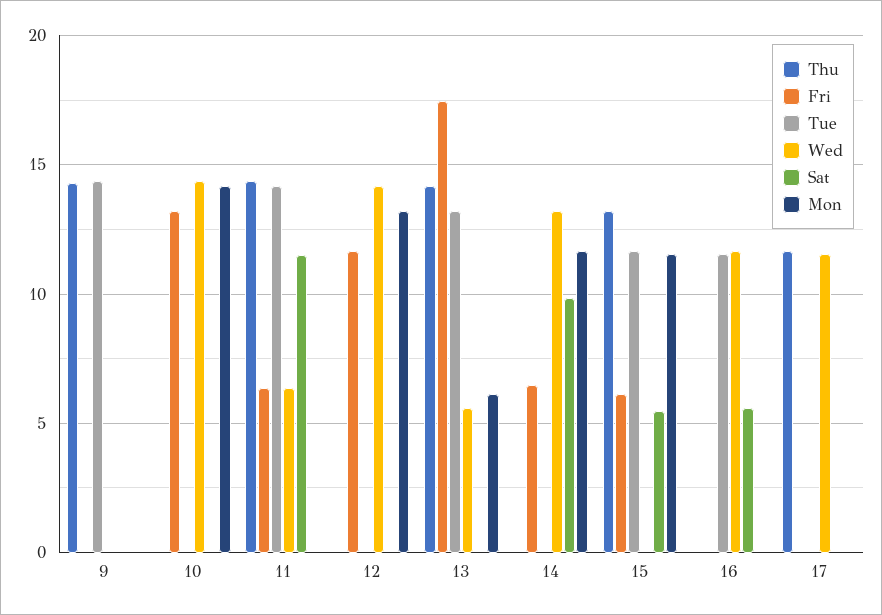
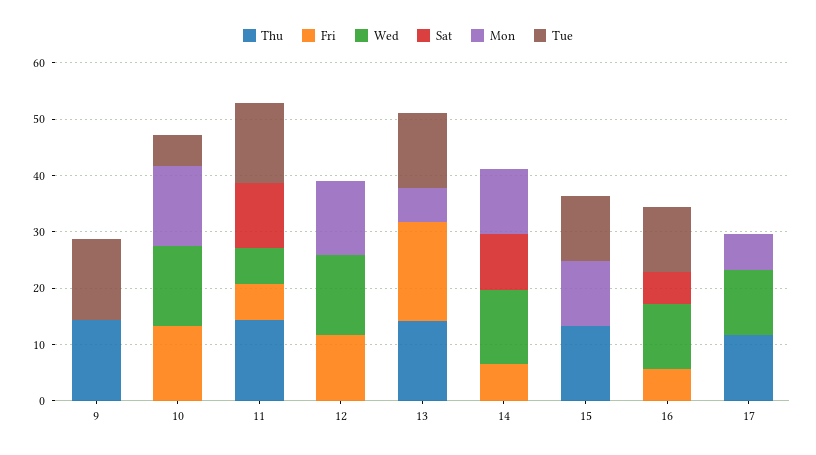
Tue, 10: 0 -> 6
Wed, 13: 5.5 -> 0
Fri, 15: 6 -> 0
Sat, 15: 5.5 -> 0
Fri, 16: 0 -> 6
Mon, 17: 0 -> 6

